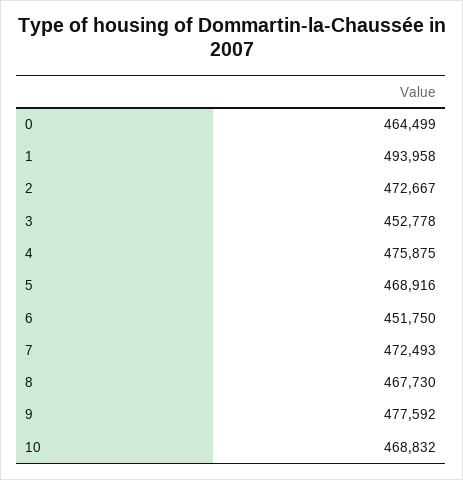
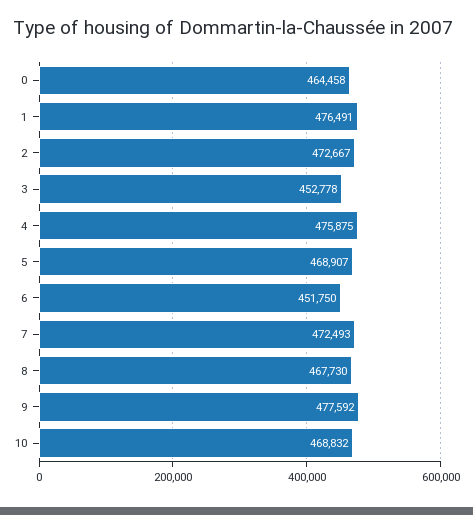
0: 464499 -> 464458
1: 493958 -> 476491
5: 468916 -> 468907

